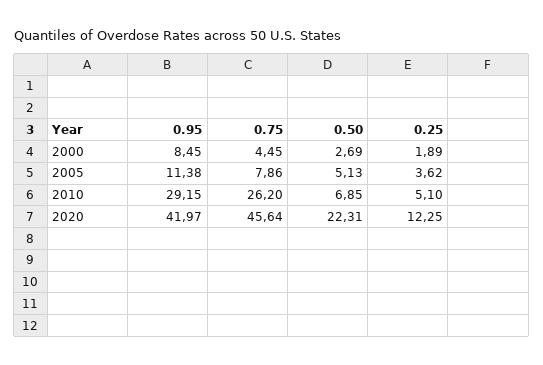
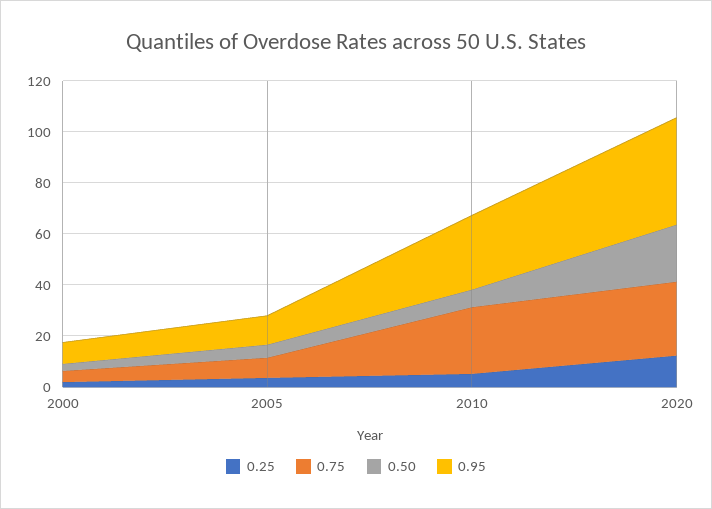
0.75, 2020: 45.64 -> 30

